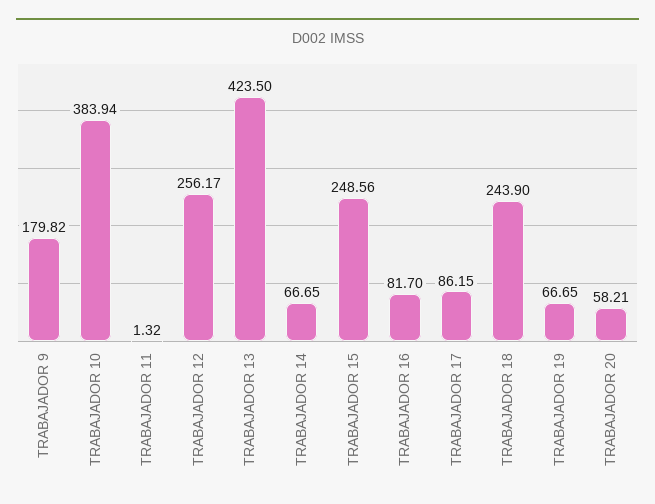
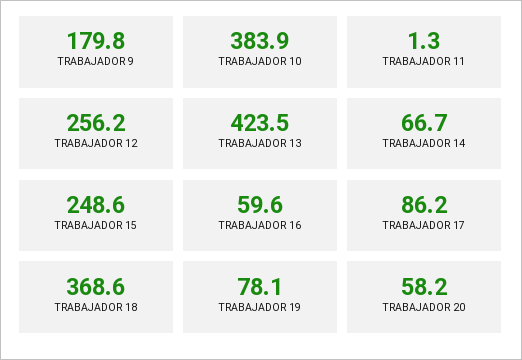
TRABAJADOR 16: 81.7 -> 59.6
TRABAJADOR 18: 243.9 -> 368.6
TRABAJADOR 19: 66.65 -> 78.1

